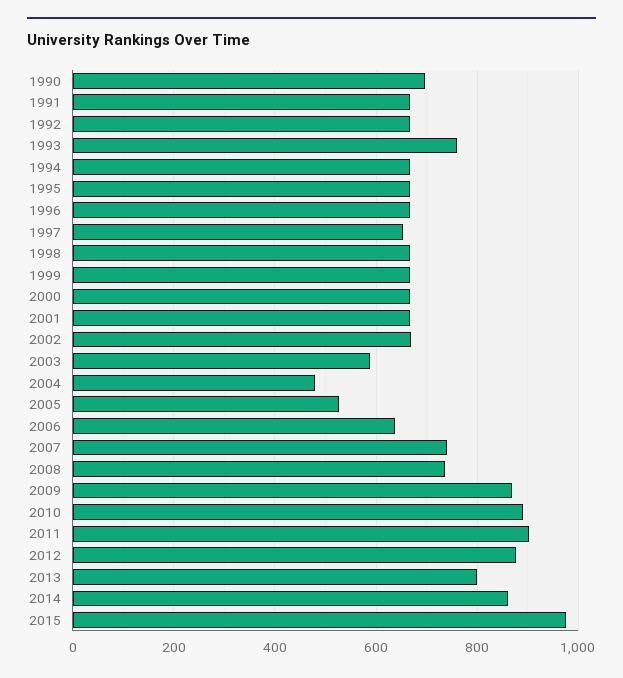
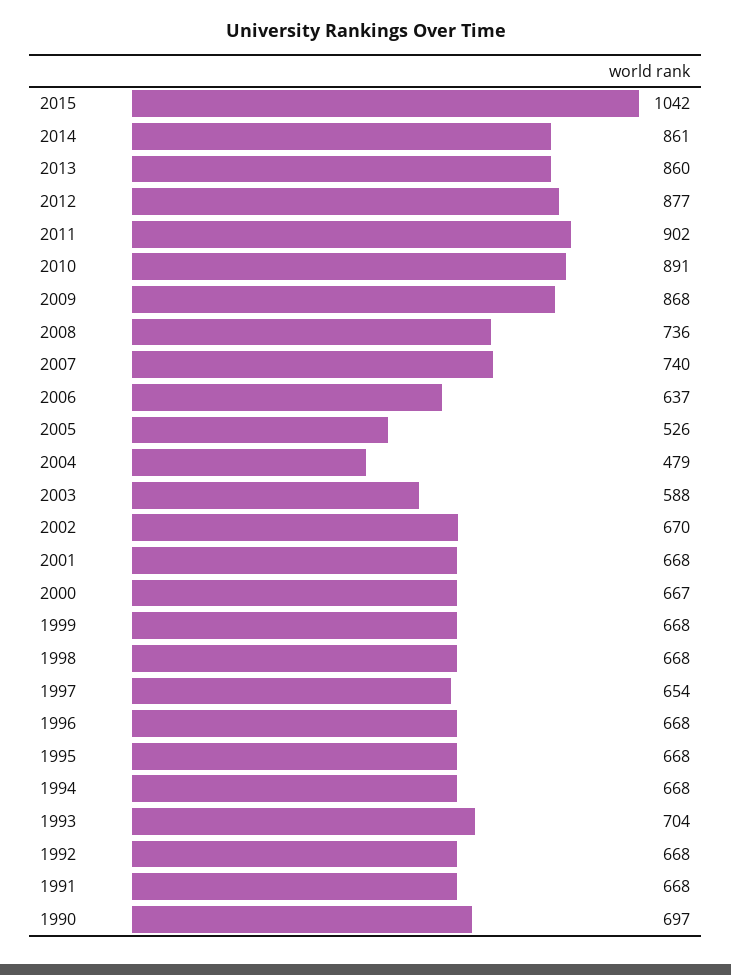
1993: 760 -> 704
2013: 800 -> 860
2015: 980 -> 1042

